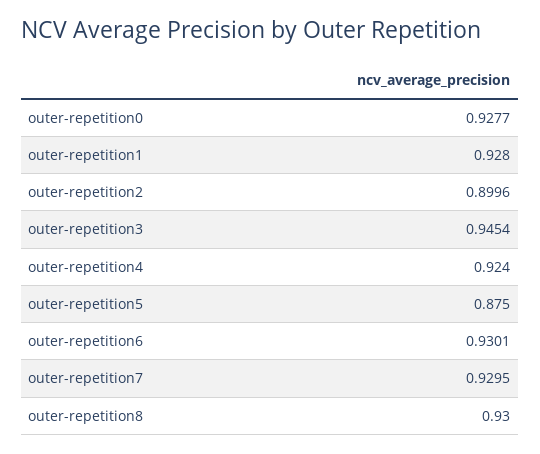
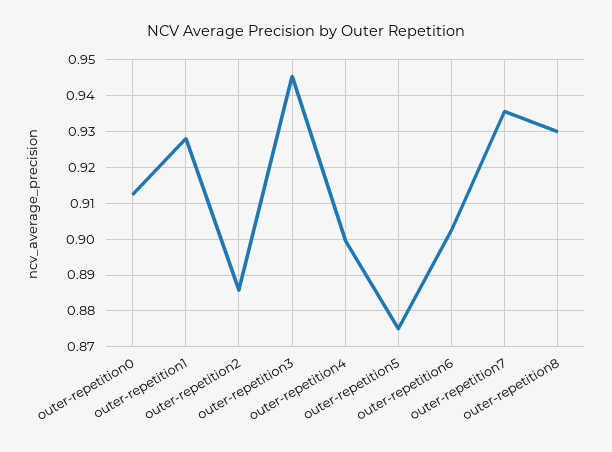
outer-repetition0: 0.9277 -> 0.912
outer-repetition2: 0.8996 -> 0.886
outer-repetition4: 0.924 -> 0.9
outer-repetition6: 0.9301 -> 0.902
outer-repetition7: 0.9295 -> 0.936

